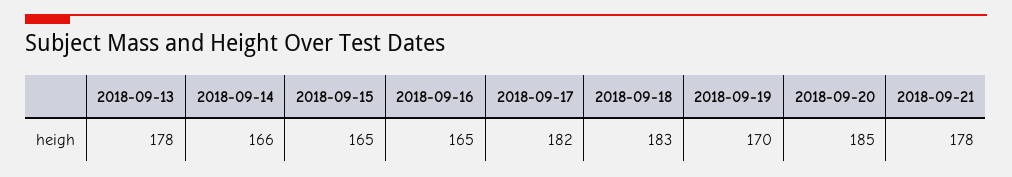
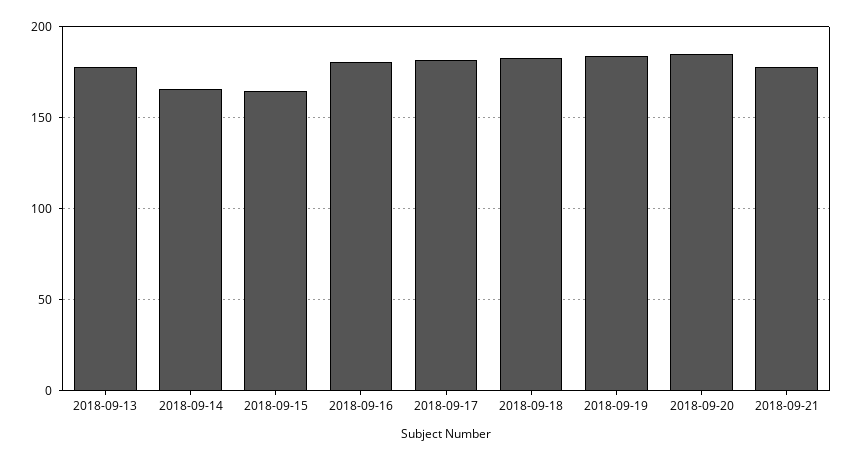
2018-09-16: 165 -> 180
2018-09-19: 170 -> 185

